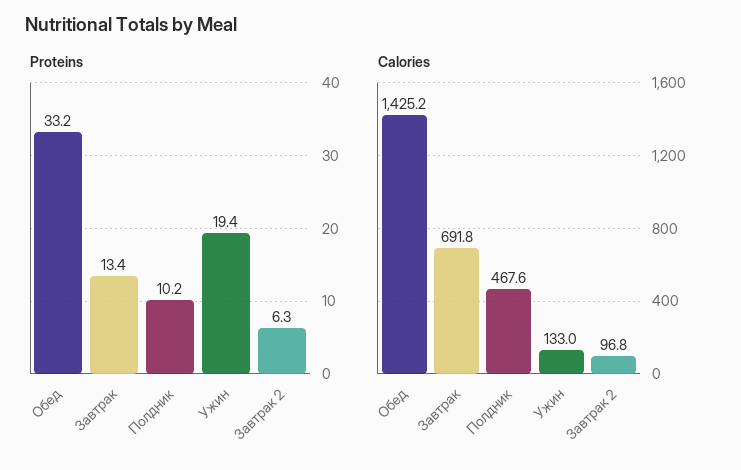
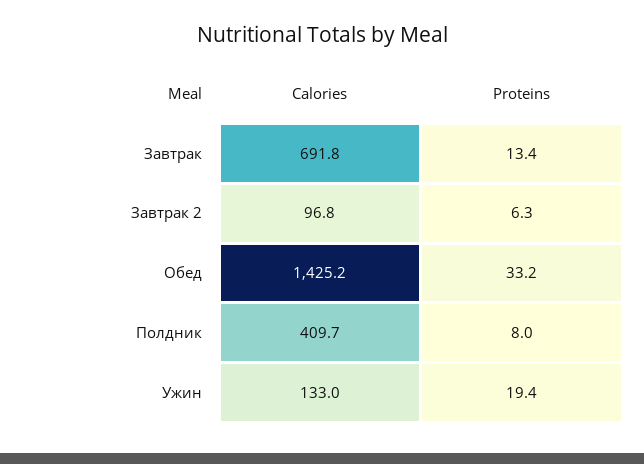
Proteins, Полдник: 10.2 -> 8
Calories, Полдник: 467.6 -> 409.7

